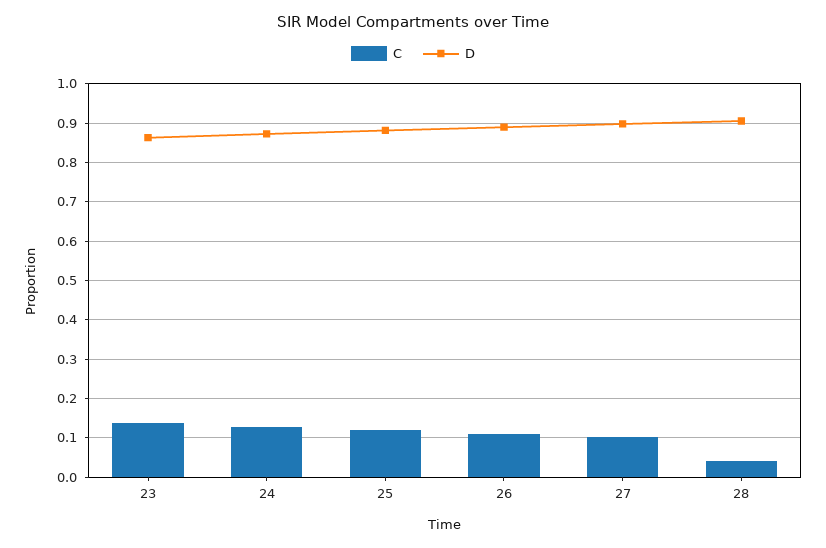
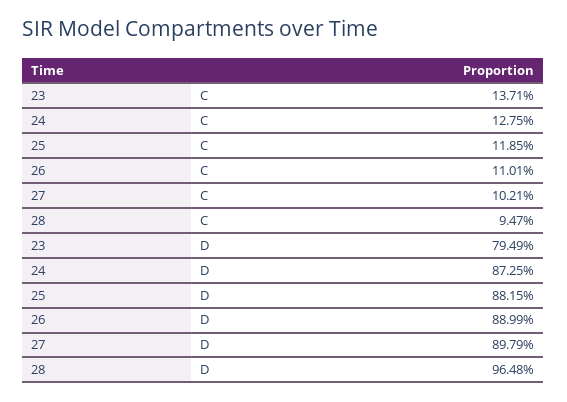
D, 23: 0.86 -> 0.7949
C, 28: 0.04 -> 0.0947
D, 28: 0.9 -> 0.9648

